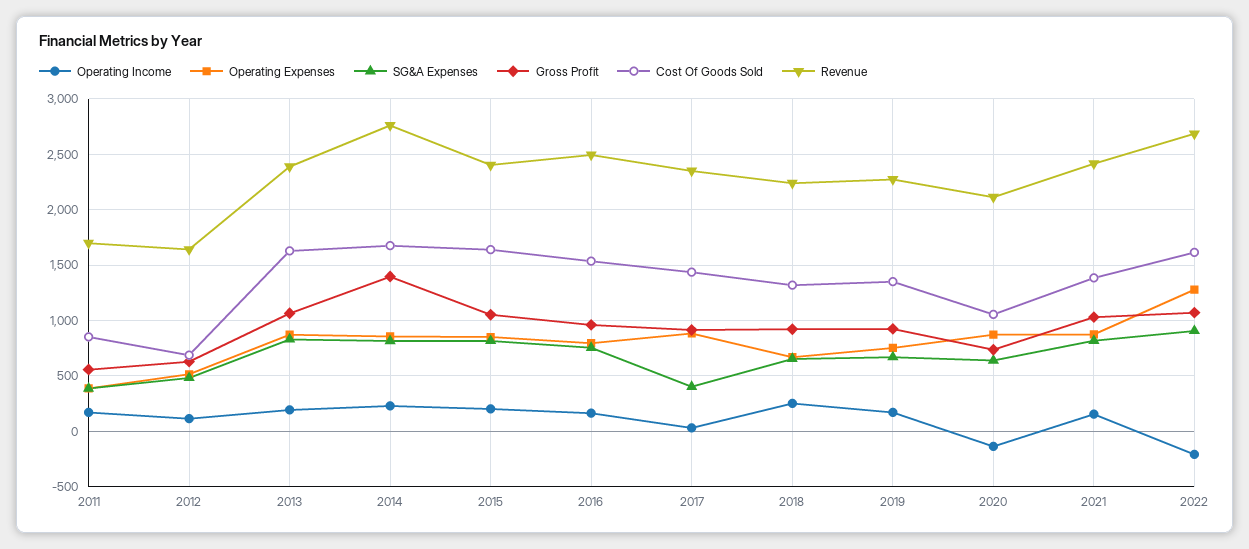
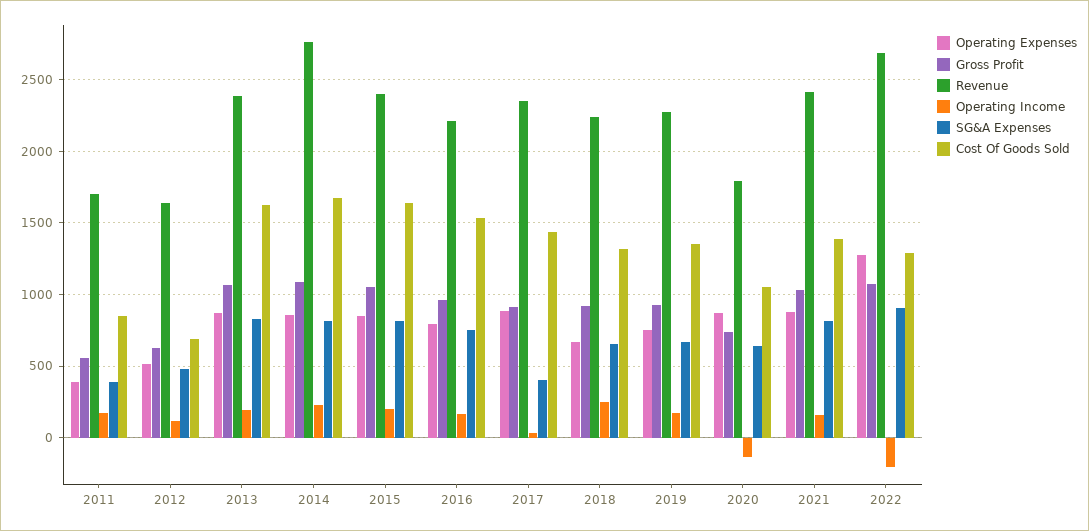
Gross Profit, 2014: 1400 -> 1100
Revenue, 2016: 2500 -> 2200
Revenue, 2020: 2100 -> 1800
Cost Of Goods Sold, 2022: 1600 -> 1300

